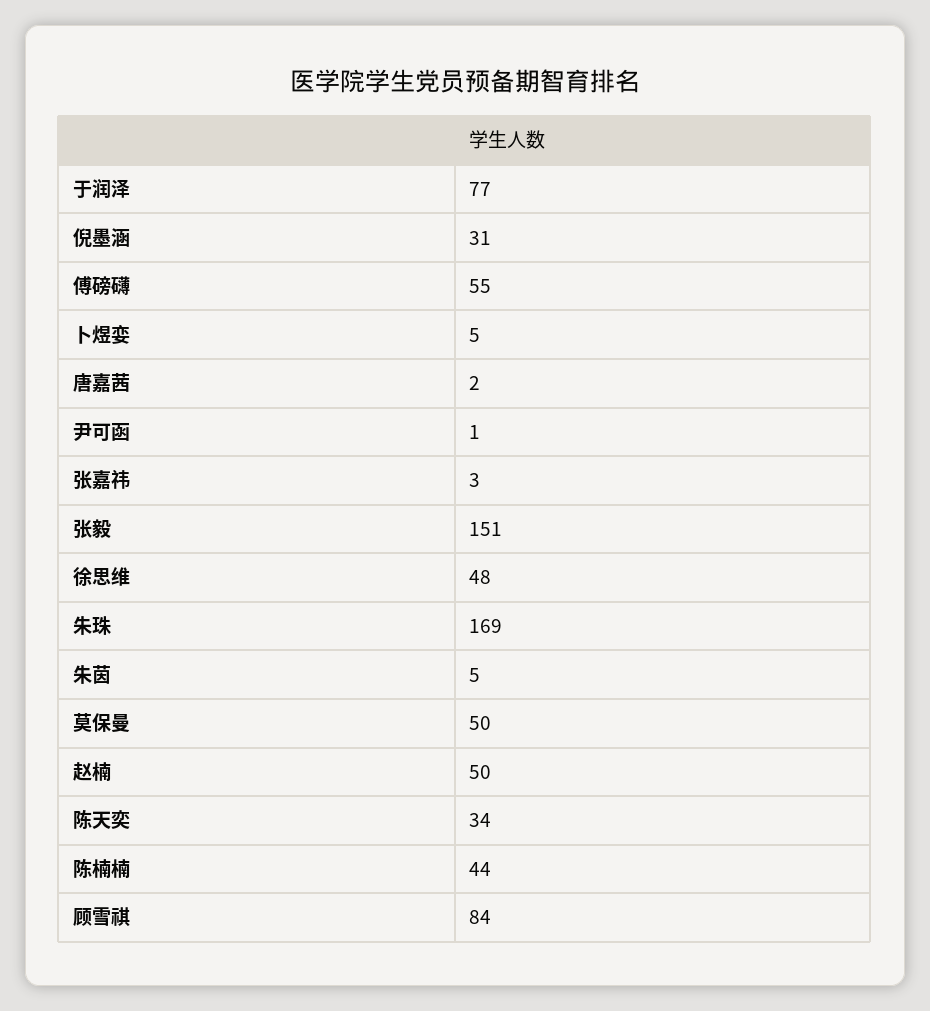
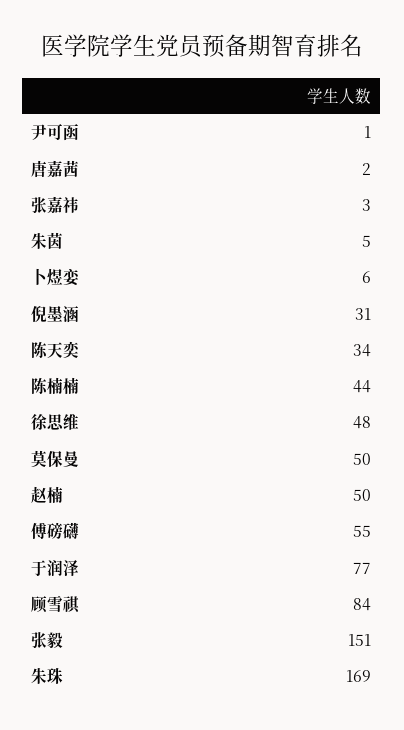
卜煜娈: 5 -> 6

